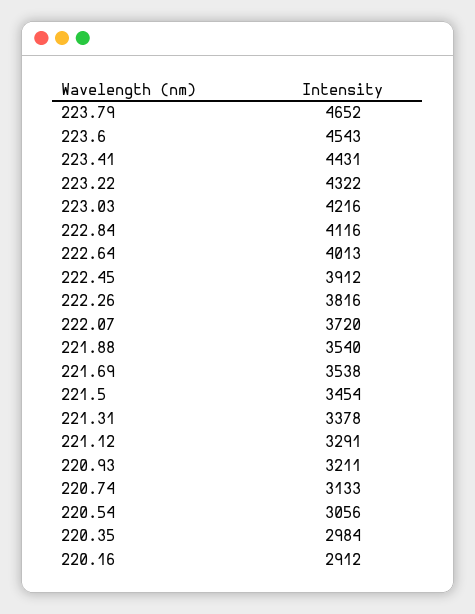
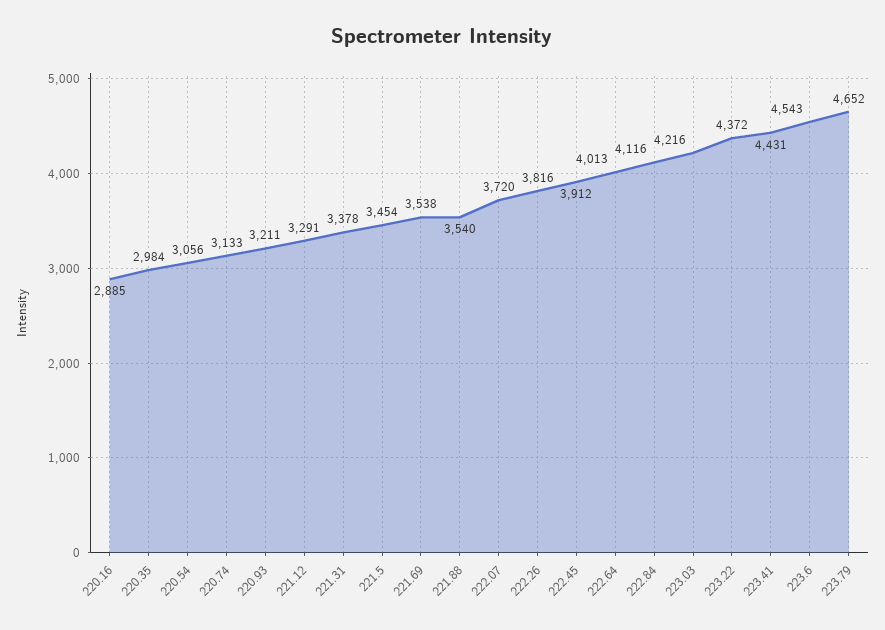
223.22: 4322 -> 4372
220.16: 2912 -> 2885

